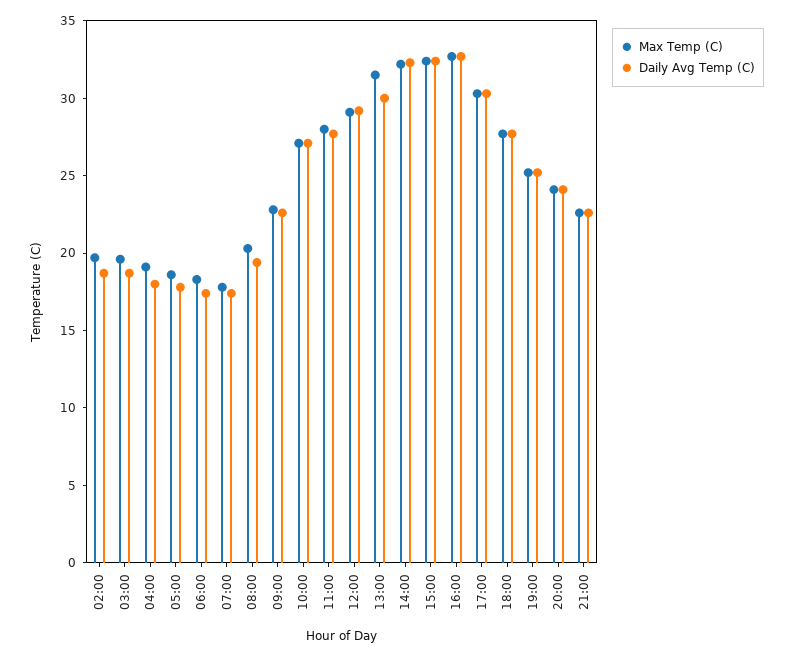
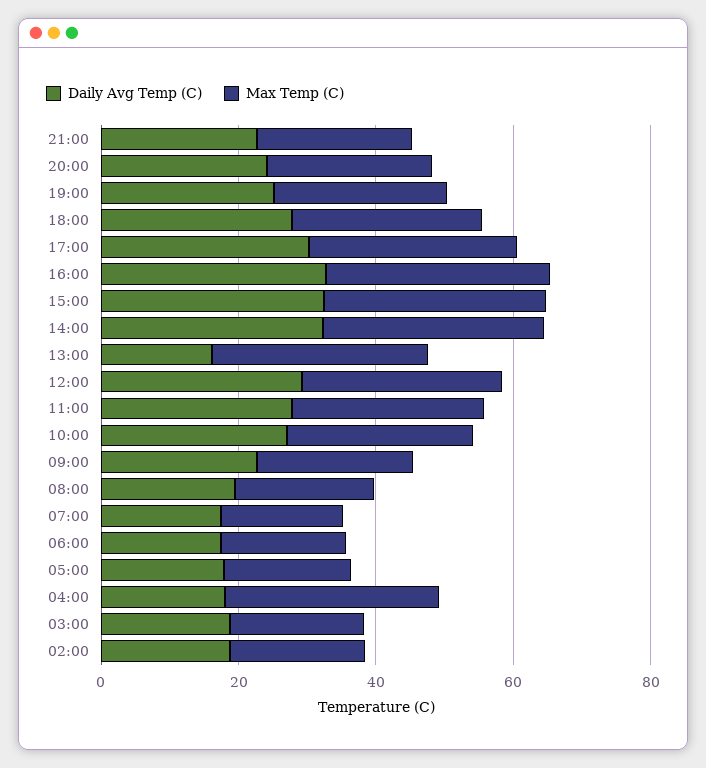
Max Temp (C), 04:00: 19 -> 30
Daily Avg Temp (C), 13:00: 30 -> 15

